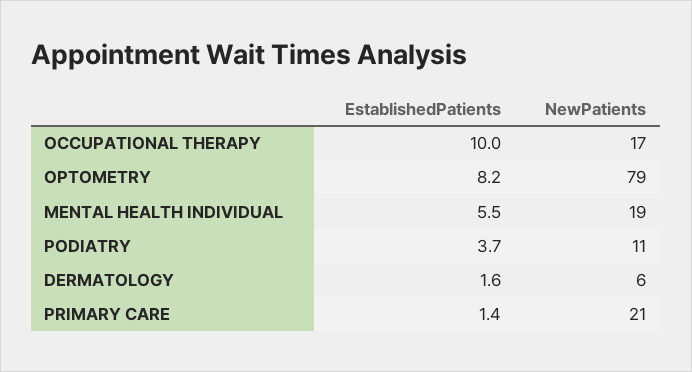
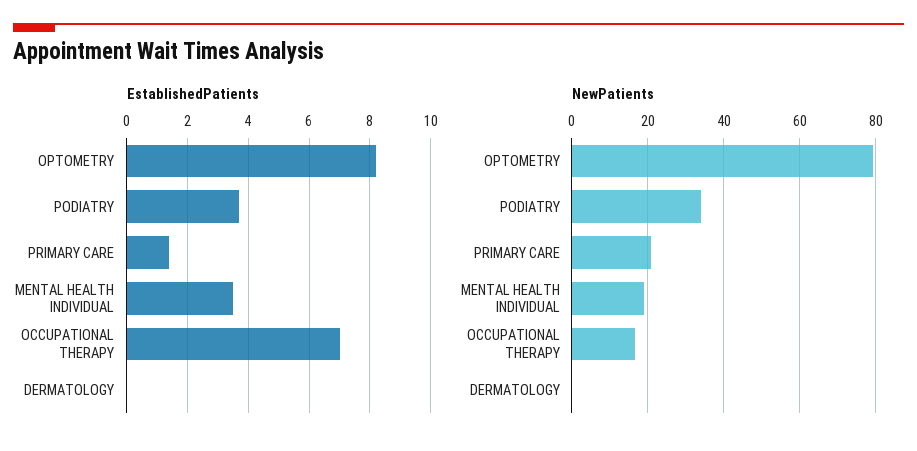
EstablishedPatients, OCCUPATIONAL THERAPY: 10 -> 7
EstablishedPatients, MENTAL HEALTH INDIVIDUAL: 5.5 -> 3.5
NewPatients, PODIATRY: 11 -> 34
EstablishedPatients, DERMATOLOGY: 1.6 -> 0
NewPatients, DERMATOLOGY: 6 -> 0

